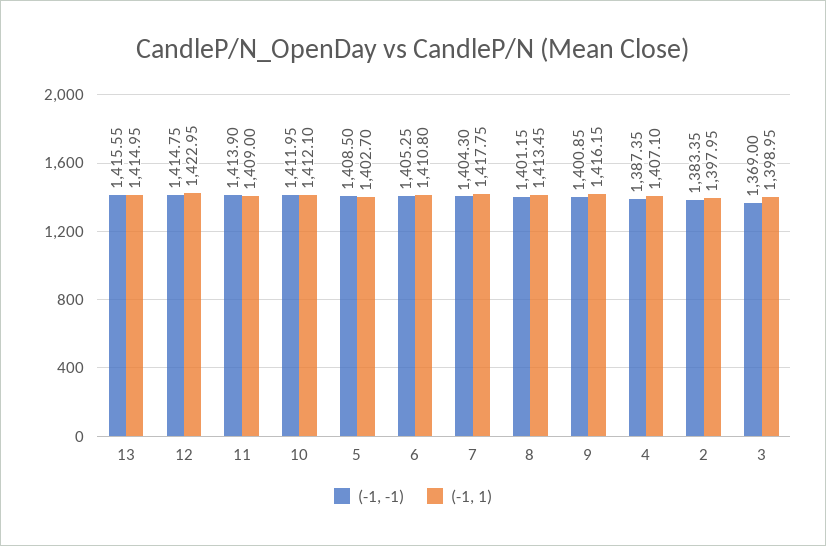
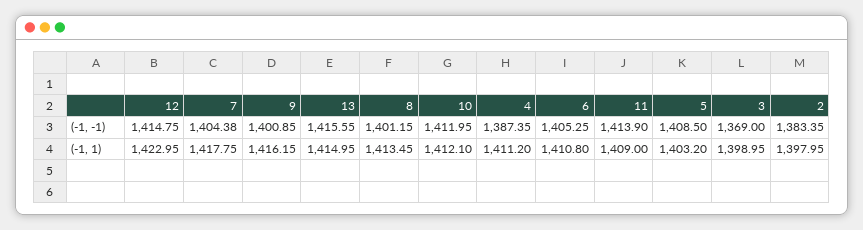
(-1, 1), 5: 1402.7 -> 1403.2
(-1, -1), 7: 1404.3 -> 1404.38
(-1, 1), 4: 1407.1 -> 1411.2

